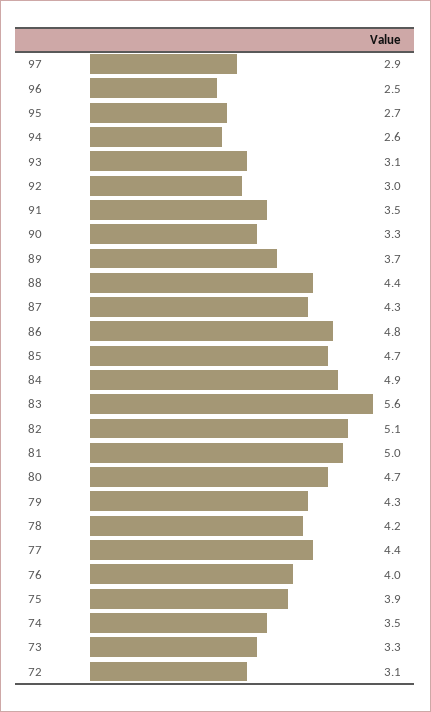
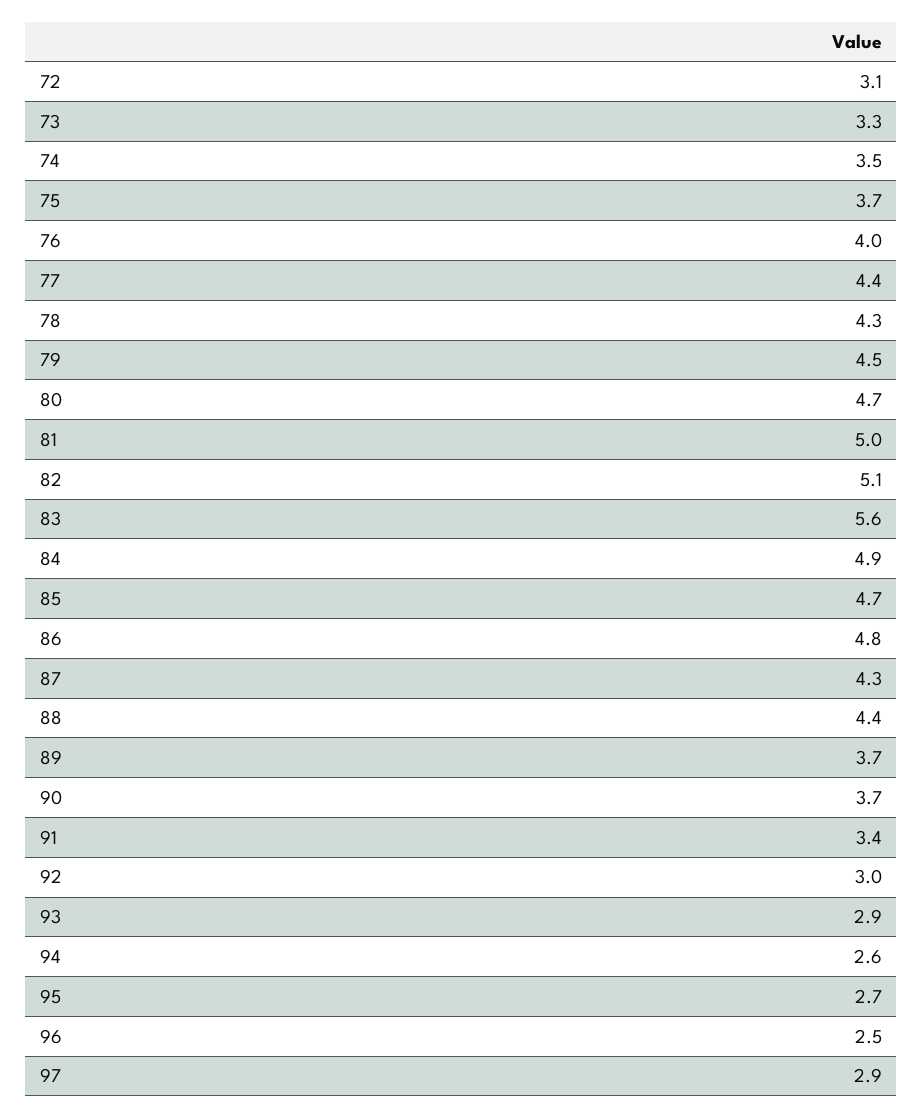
93: 3.1 -> 2.9
91: 3.5 -> 3.4
90: 3.3 -> 3.7
79: 4.3 -> 4.5
78: 4.2 -> 4.3
75: 3.9 -> 3.7

